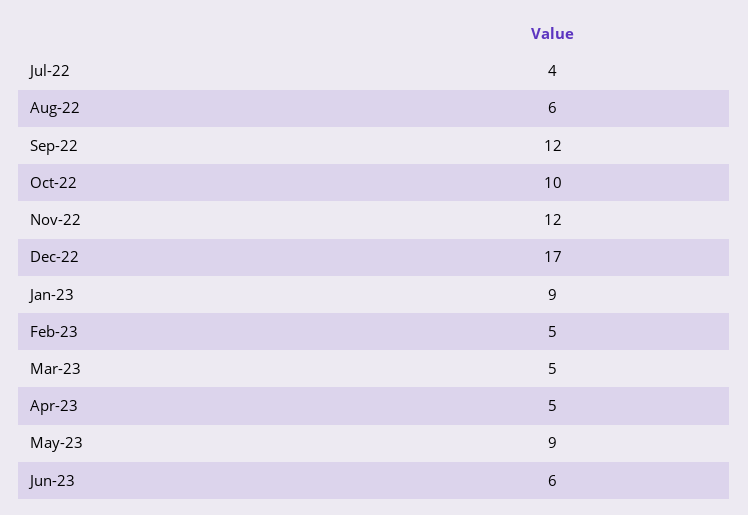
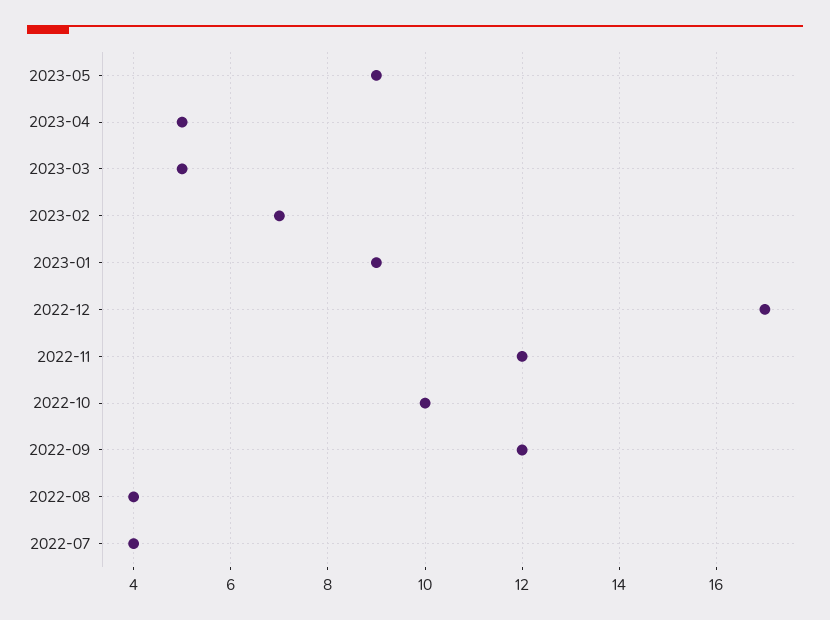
Aug-22: 6 -> 4
Feb-23: 5 -> 7
Jun-23: 6 -> none

